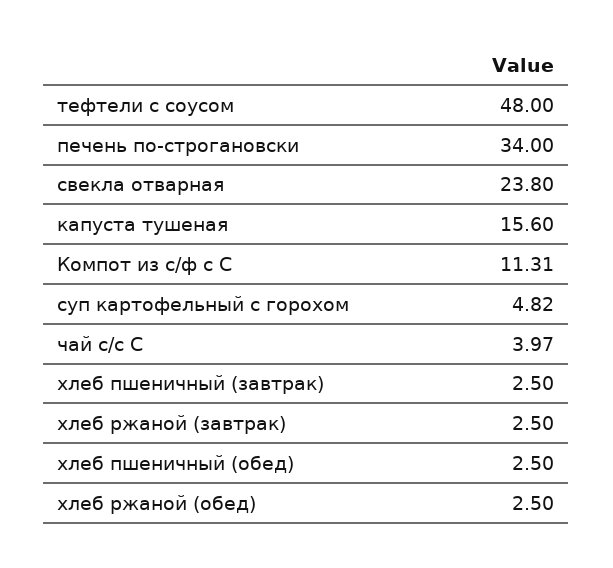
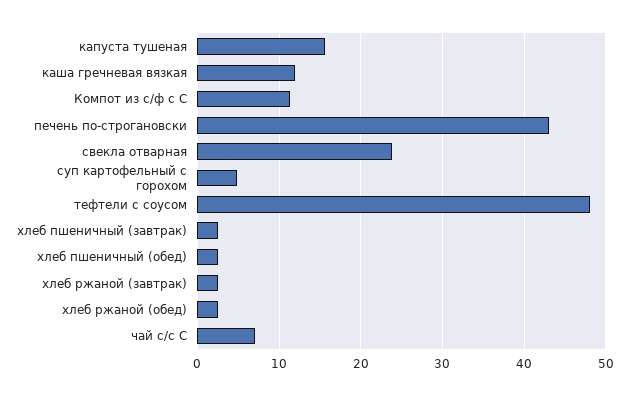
печень по-строгановски: 34 -> 43
чай с/с С: 3.97 -> 7
каша гречневая вязкая: none -> 12

